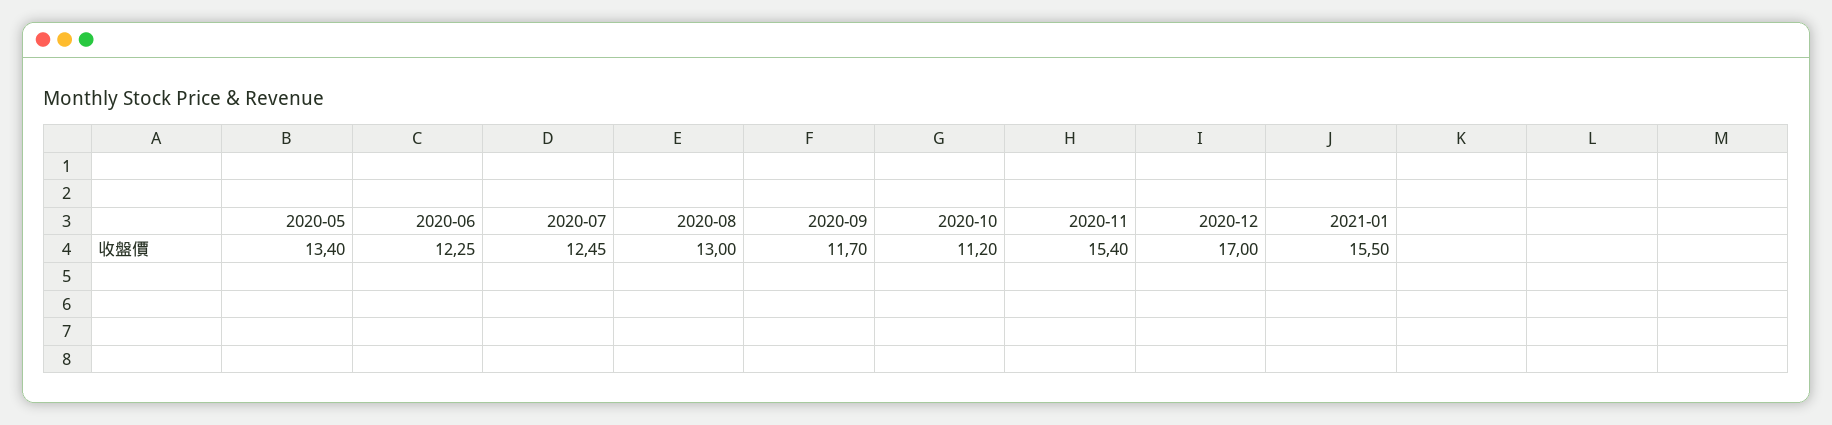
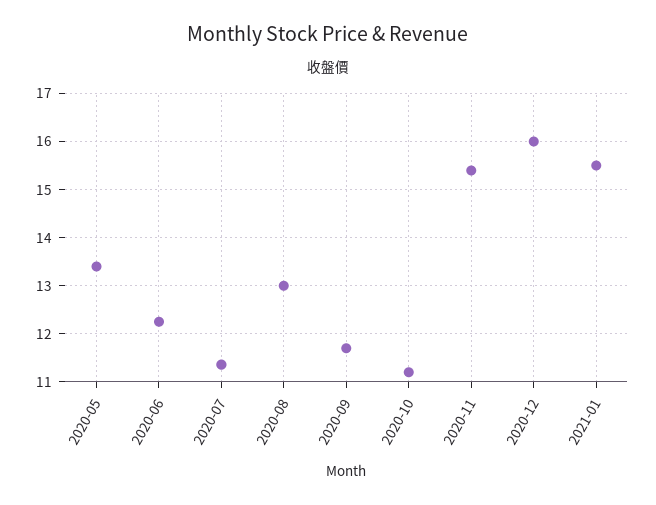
2020-07: 12.45 -> 11.4
2020-12: 17 -> 16

